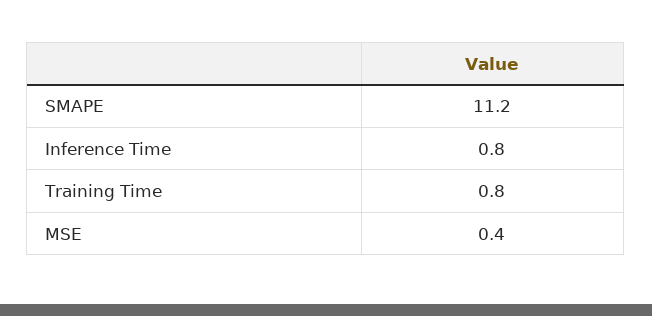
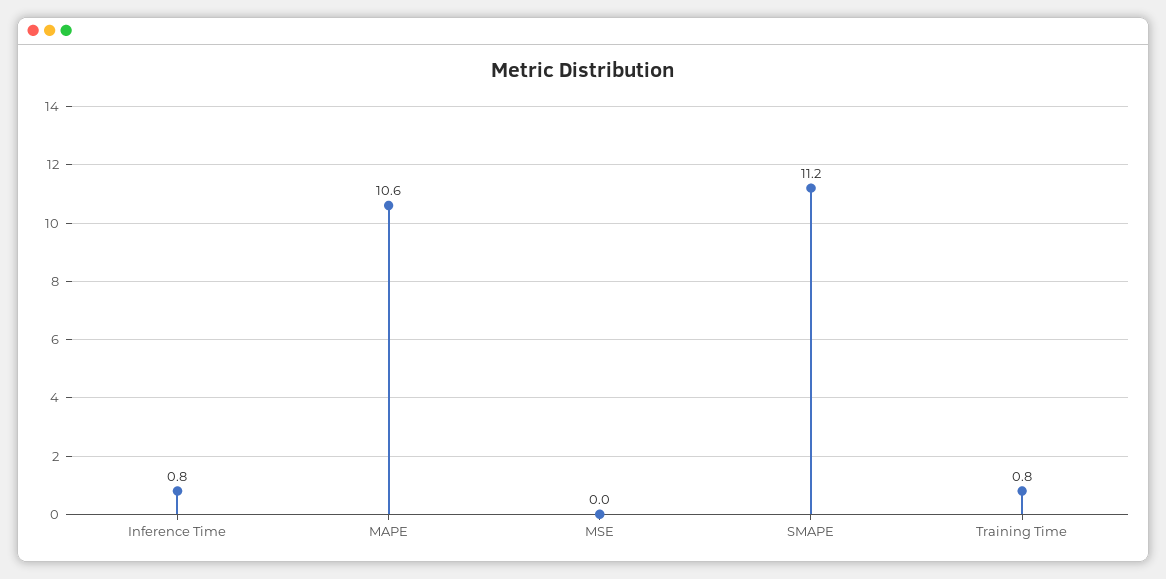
MSE: 0.4 -> 0
MAPE: none -> 10.6

